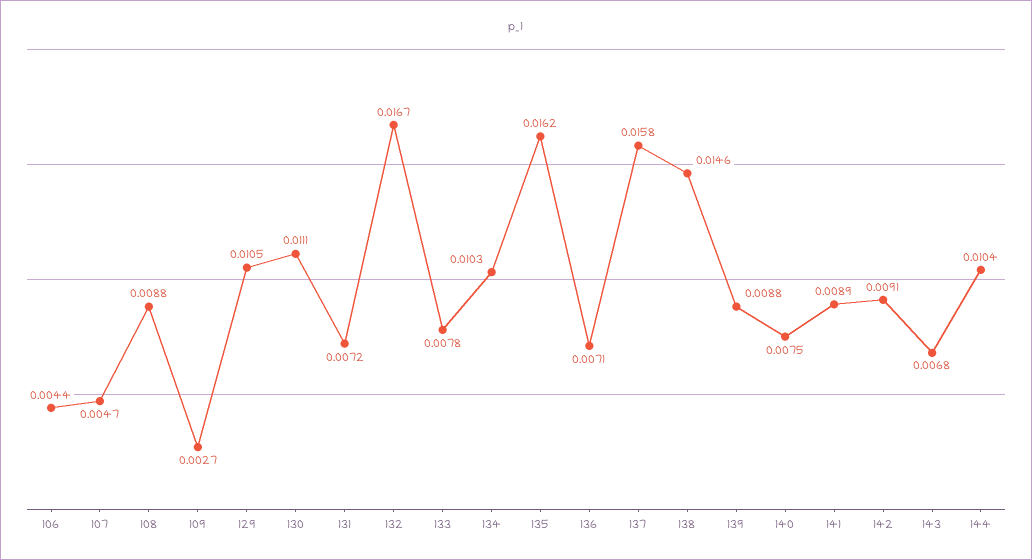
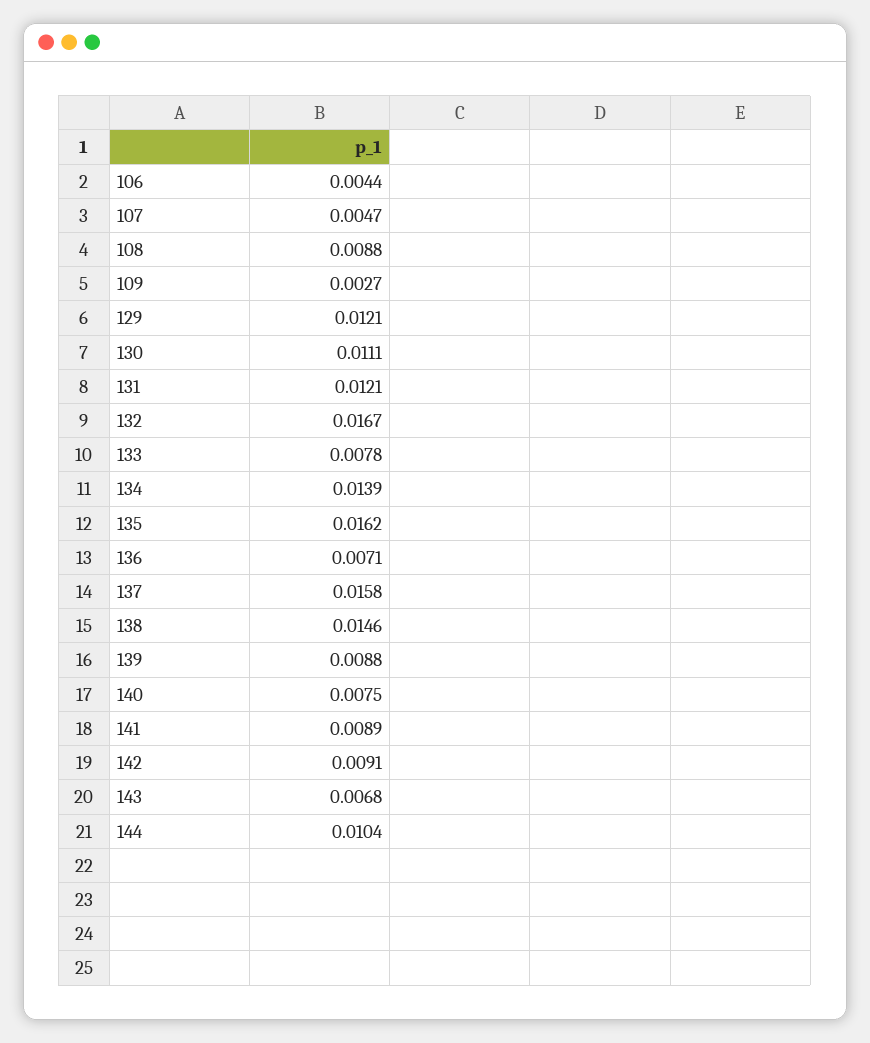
129: 0.0105 -> 0.0121
131: 0.0072 -> 0.0121
134: 0.0103 -> 0.0139

